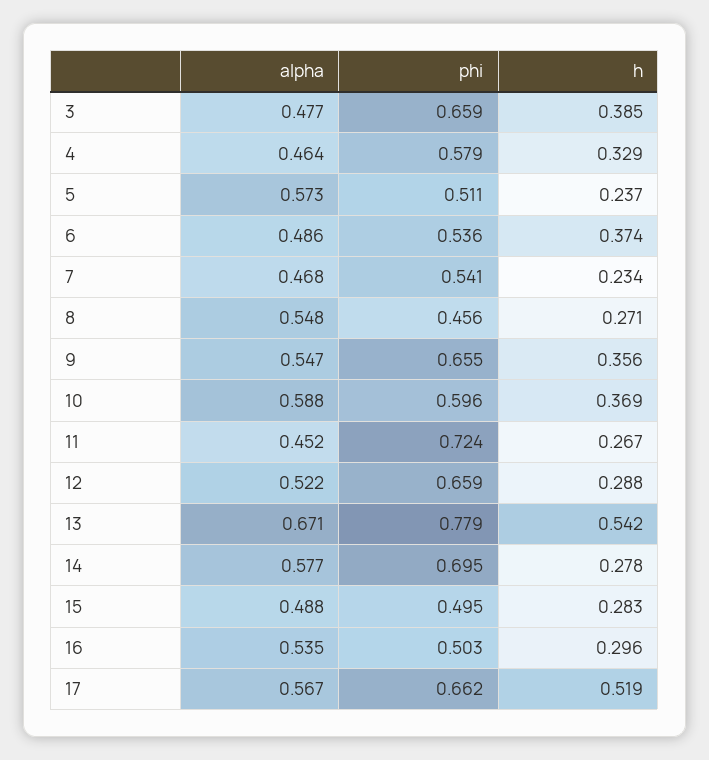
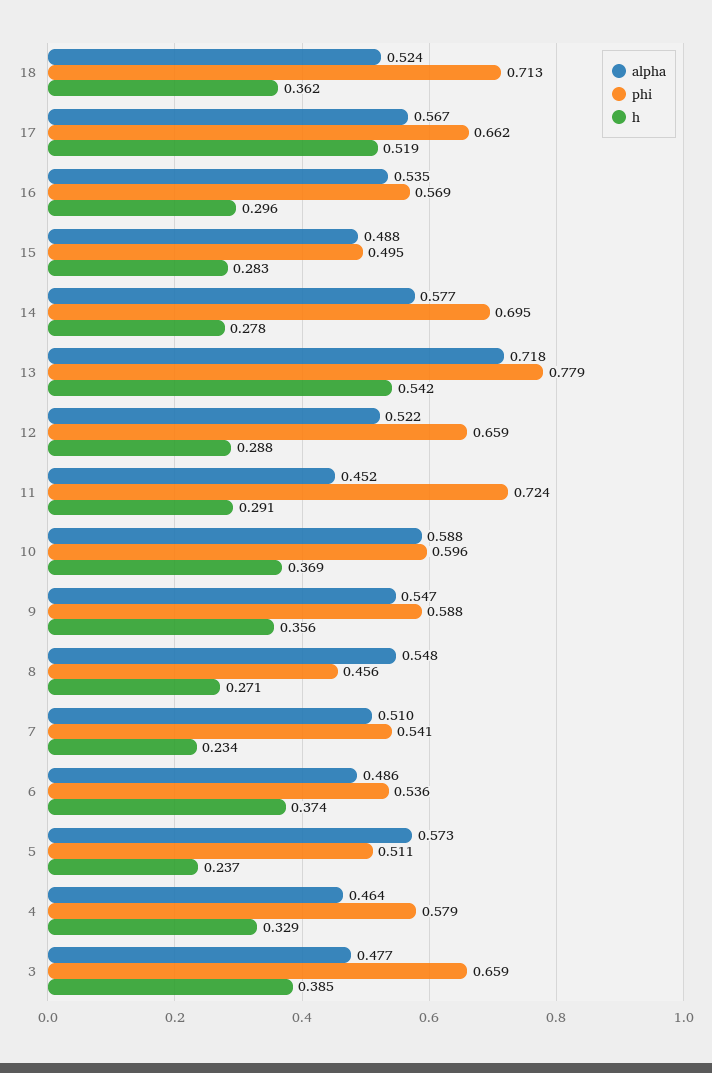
alpha, 7: 0.468 -> 0.51
phi, 9: 0.655 -> 0.588
h, 11: 0.267 -> 0.291
alpha, 13: 0.671 -> 0.718
phi, 16: 0.503 -> 0.569
alpha, 18: none -> 0.524
phi, 18: none -> 0.713
h, 18: none -> 0.362

